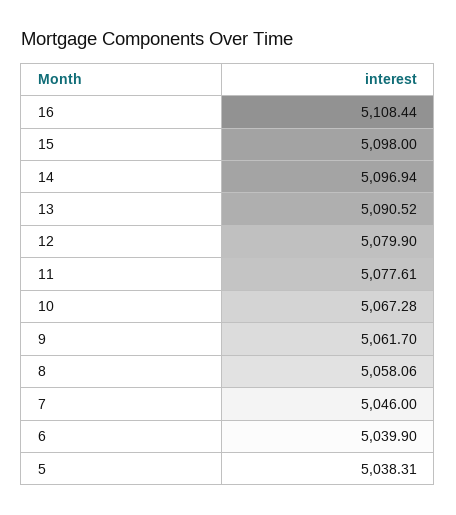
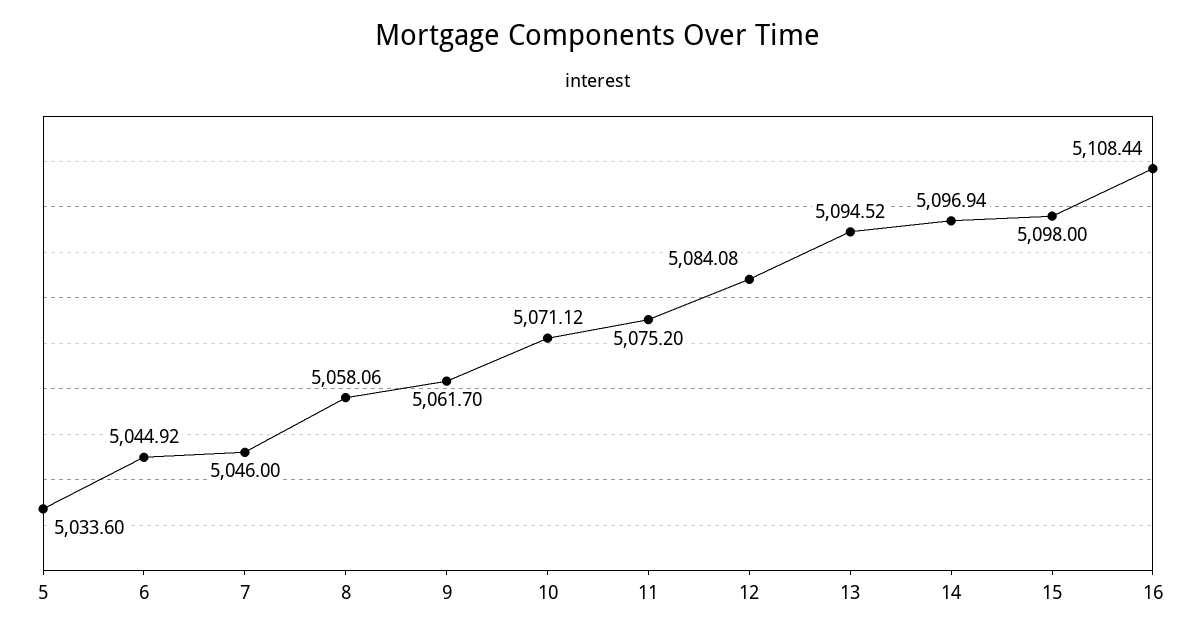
13: 5090.52 -> 5094.52
12: 5079.9 -> 5084.08
11: 5077.61 -> 5075.2
10: 5067.28 -> 5071.12
6: 5039.9 -> 5044.92
5: 5038.31 -> 5033.6

